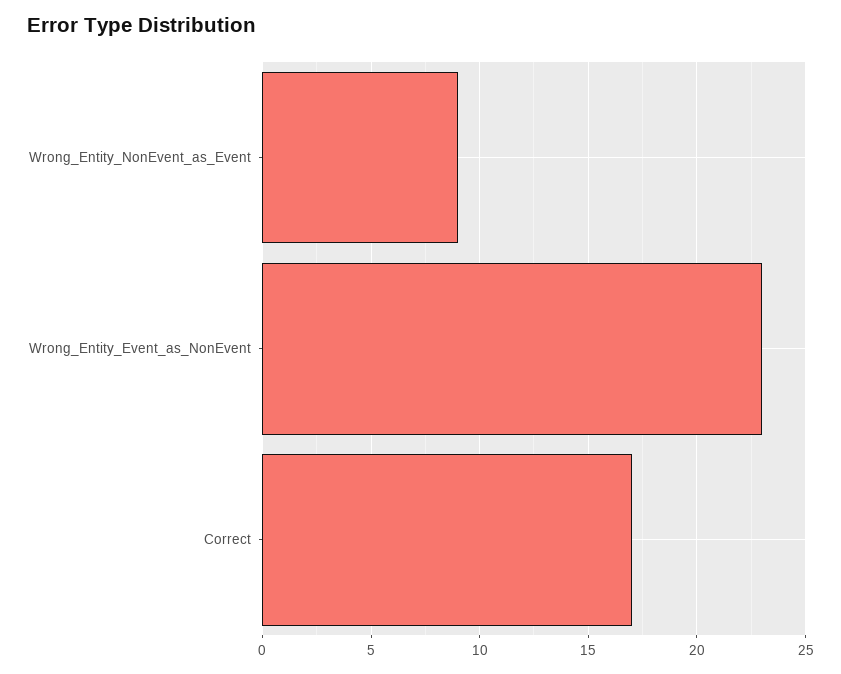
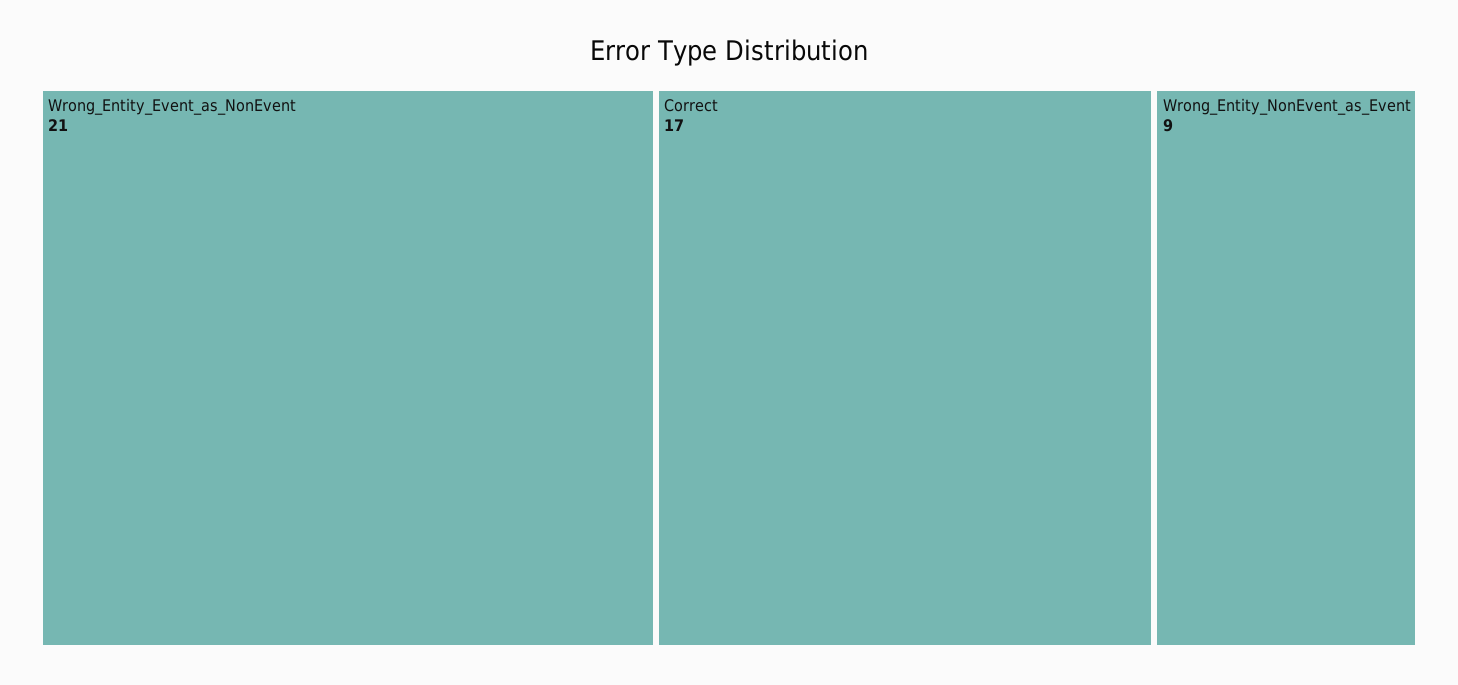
Wrong_Entity_Event_as_NonEvent: 23 -> 21

